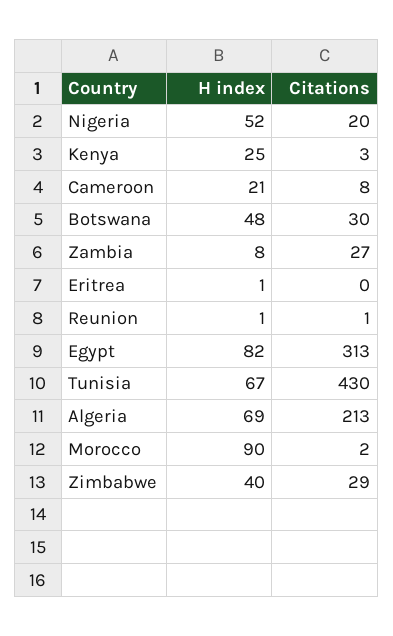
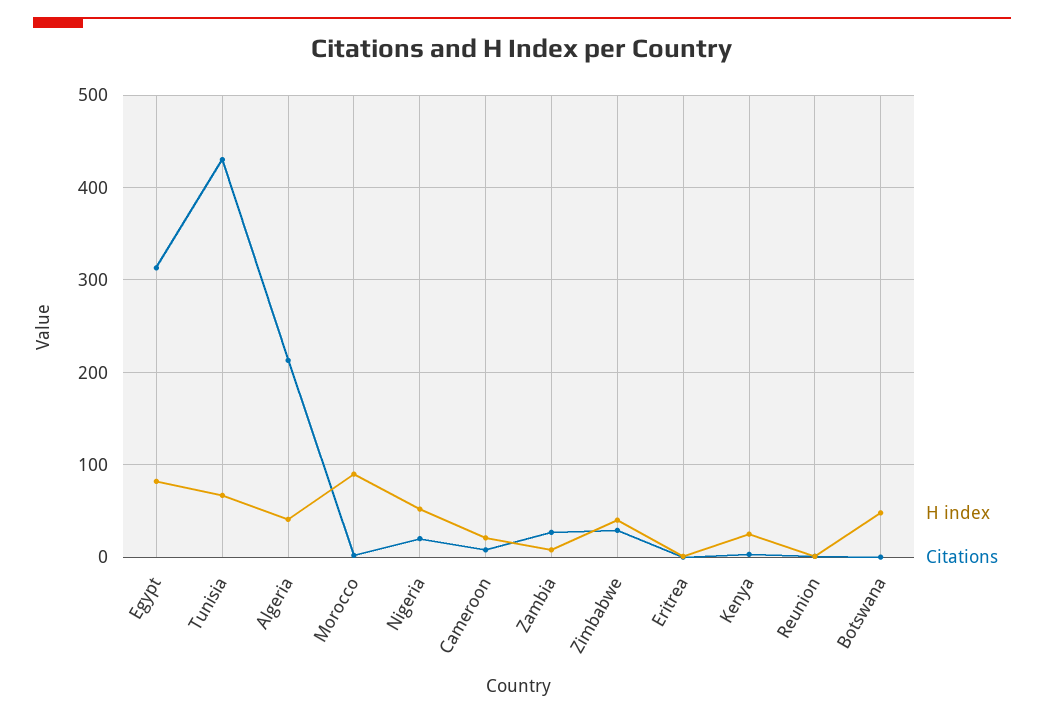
Citations, Botswana: 30 -> 0
H index, Algeria: 69 -> 40

